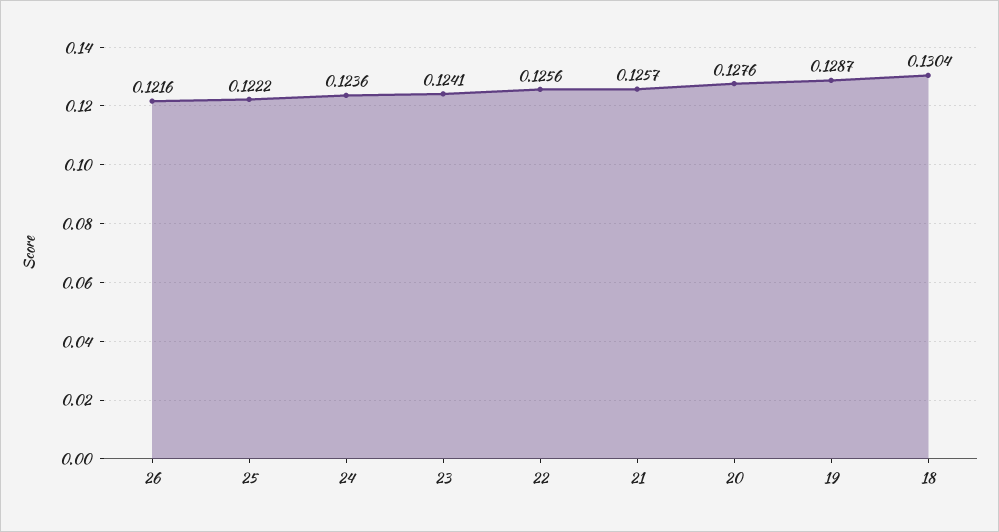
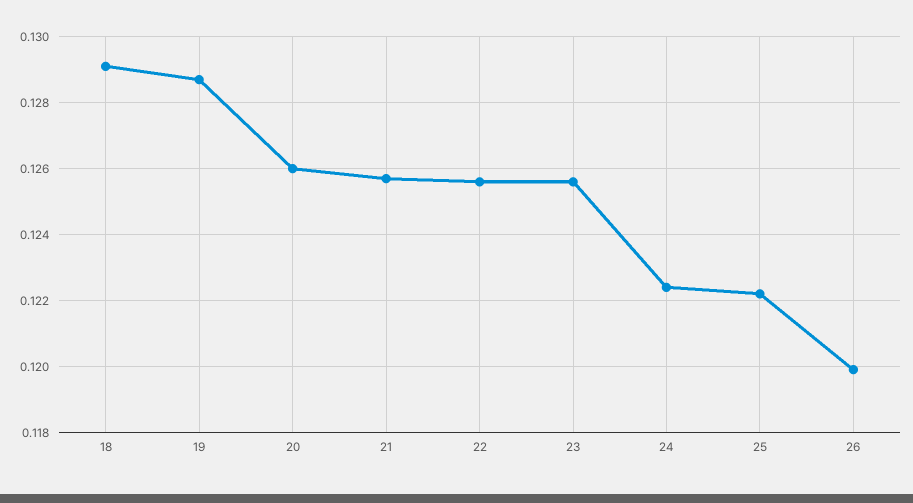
26: 0.1216 -> 0.12
24: 0.1236 -> 0.1225
23: 0.1241 -> 0.1255
20: 0.1276 -> 0.126
18: 0.1304 -> 0.129

